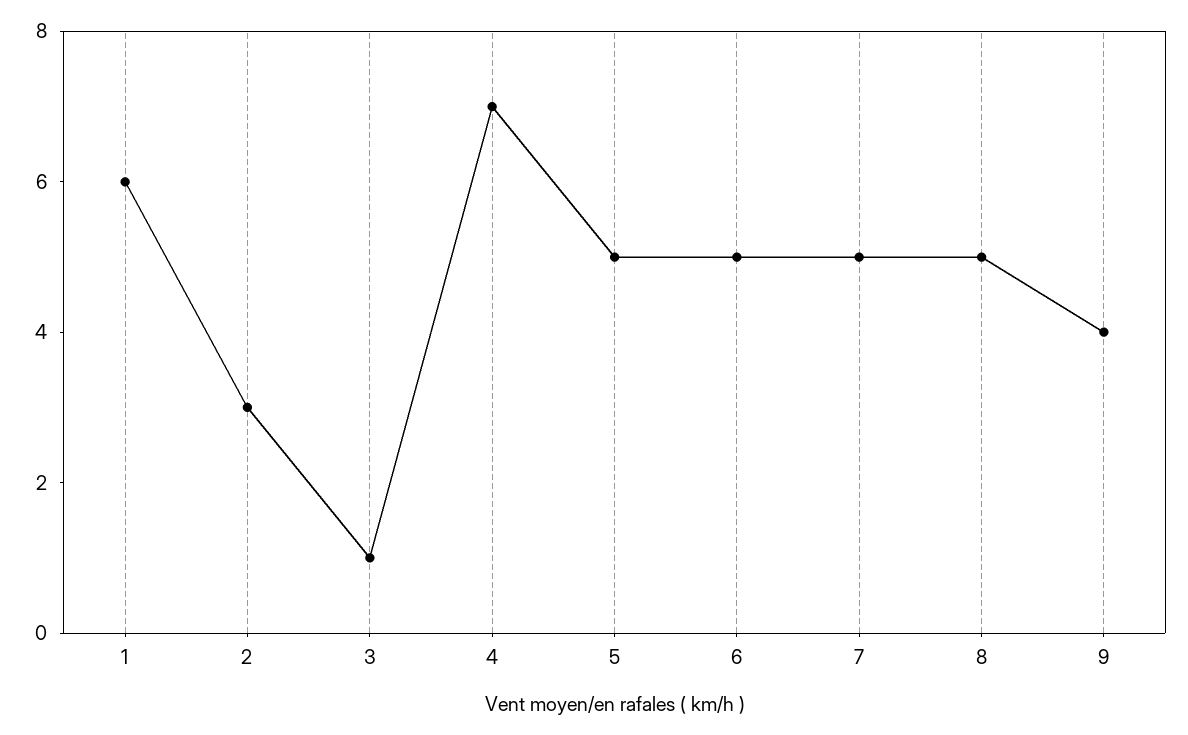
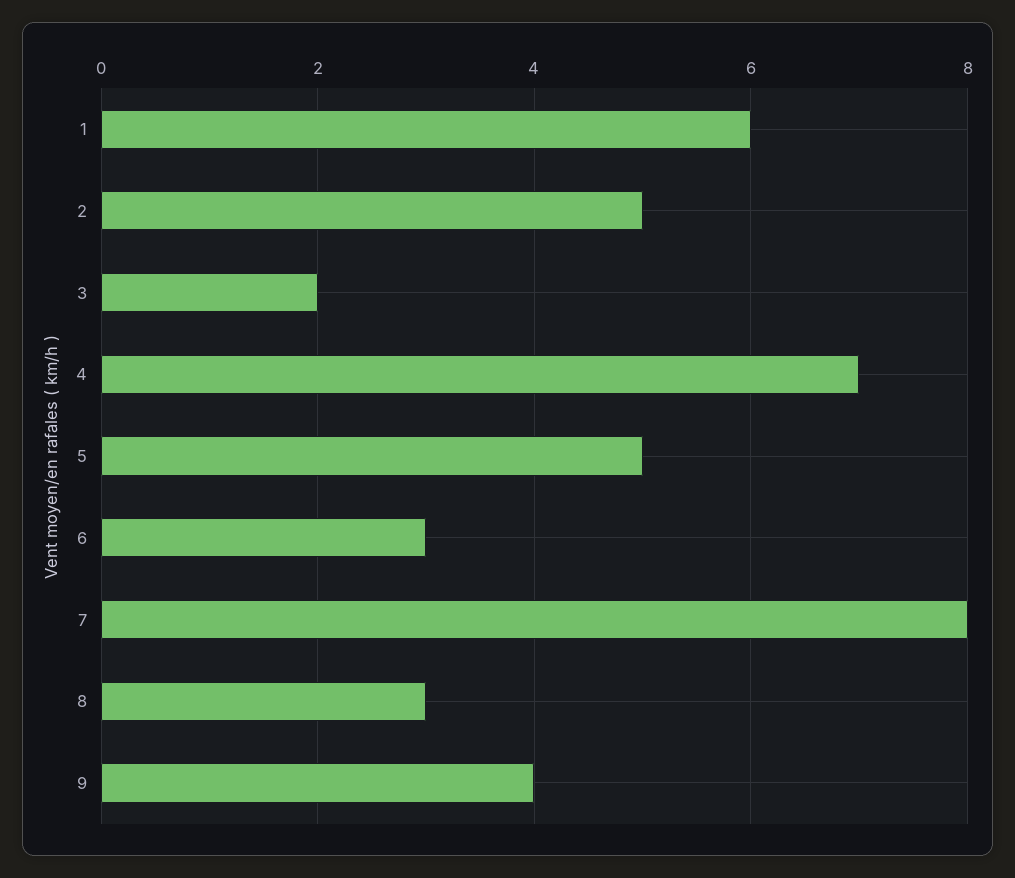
2: 3 -> 5
3: 1 -> 2
6: 5 -> 3
7: 5 -> 8
8: 5 -> 3

